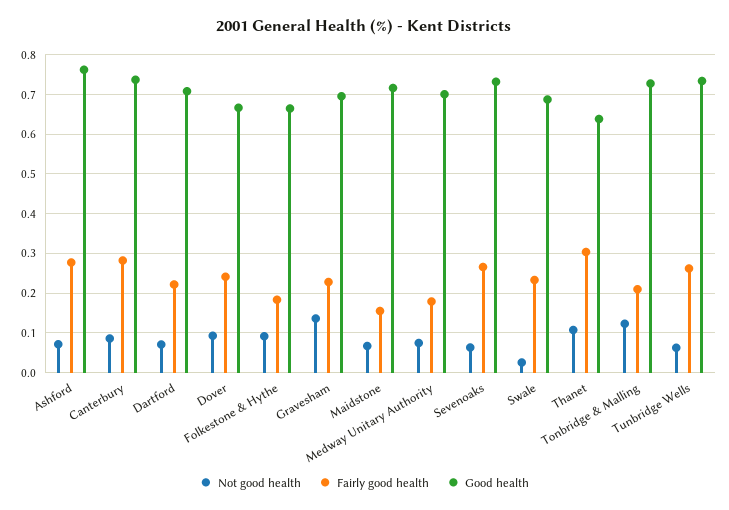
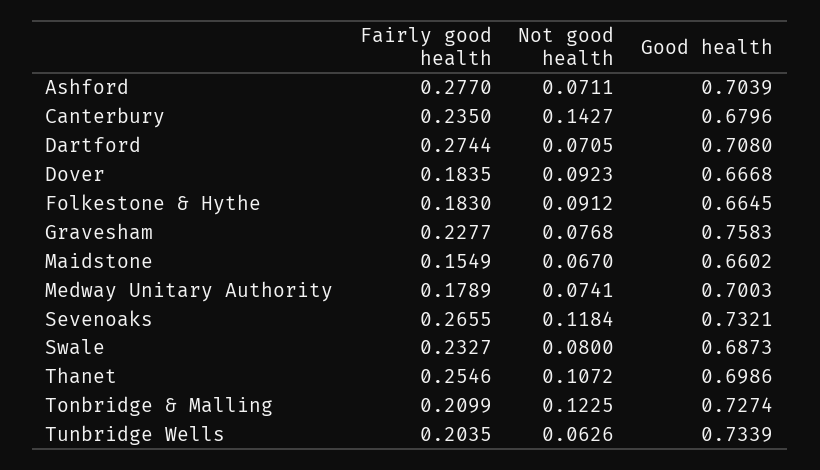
Good health, Ashford: 0.76 -> 0.7039
Not good health, Canterbury: 0.08 -> 0.1427
Fairly good health, Canterbury: 0.28 -> 0.235
Good health, Canterbury: 0.74 -> 0.6796
Fairly good health, Dartford: 0.22 -> 0.2744
Fairly good health, Dover: 0.24 -> 0.1835
Not good health, Gravesham: 0.14 -> 0.0768
Good health, Gravesham: 0.7 -> 0.7583
Good health, Maidstone: 0.72 -> 0.6602
Not good health, Sevenoaks: 0.06 -> 0.1184
Not good health, Swale: 0.02 -> 0.08
Fairly good health, Thanet: 0.3 -> 0.2546
Good health, Thanet: 0.64 -> 0.6986
Fairly good health, Tunbridge Wells: 0.26 -> 0.2035

